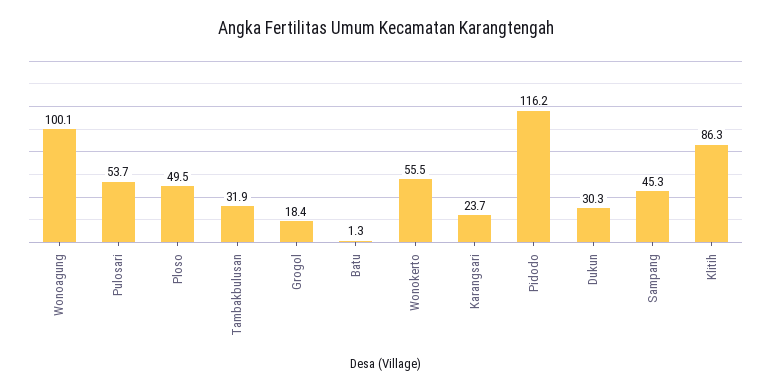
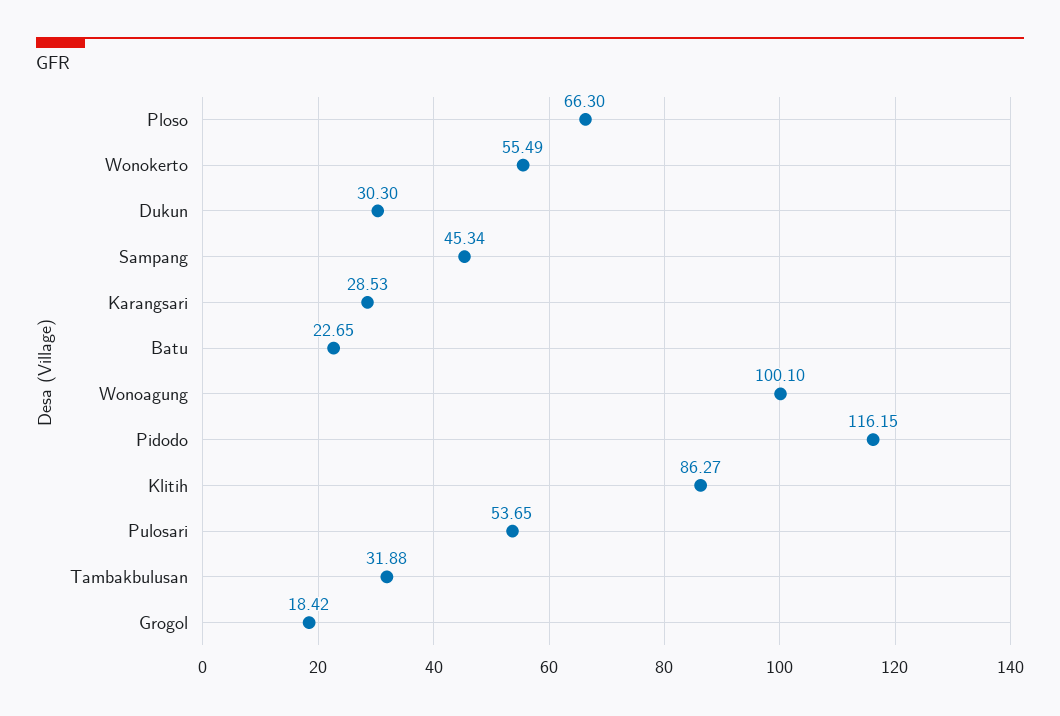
Ploso: 49.5 -> 66.3
Batu: 1.3 -> 22.65
Karangsari: 23.7 -> 28.53

